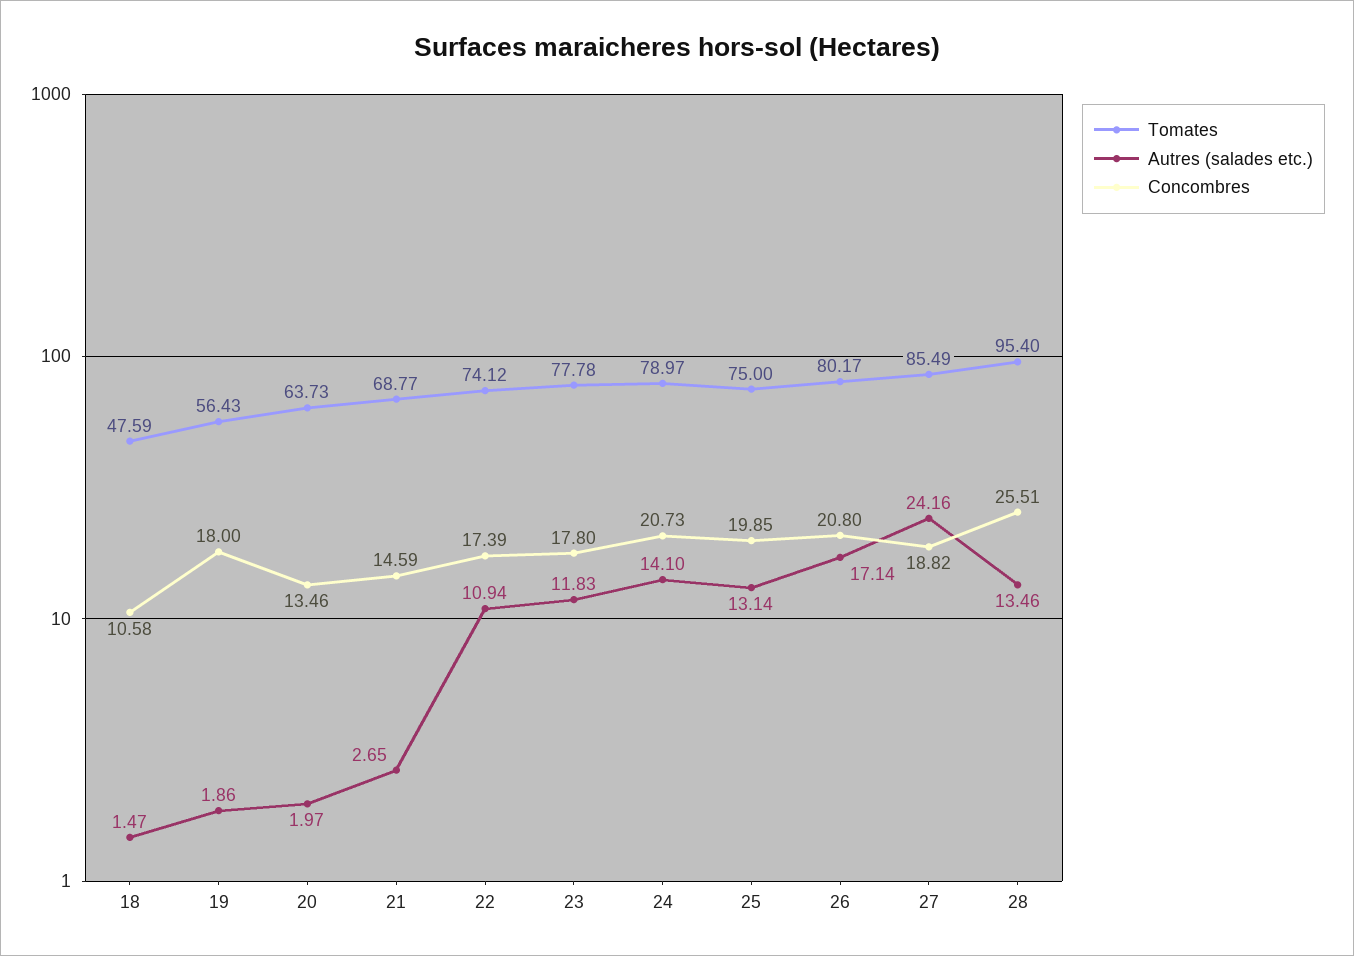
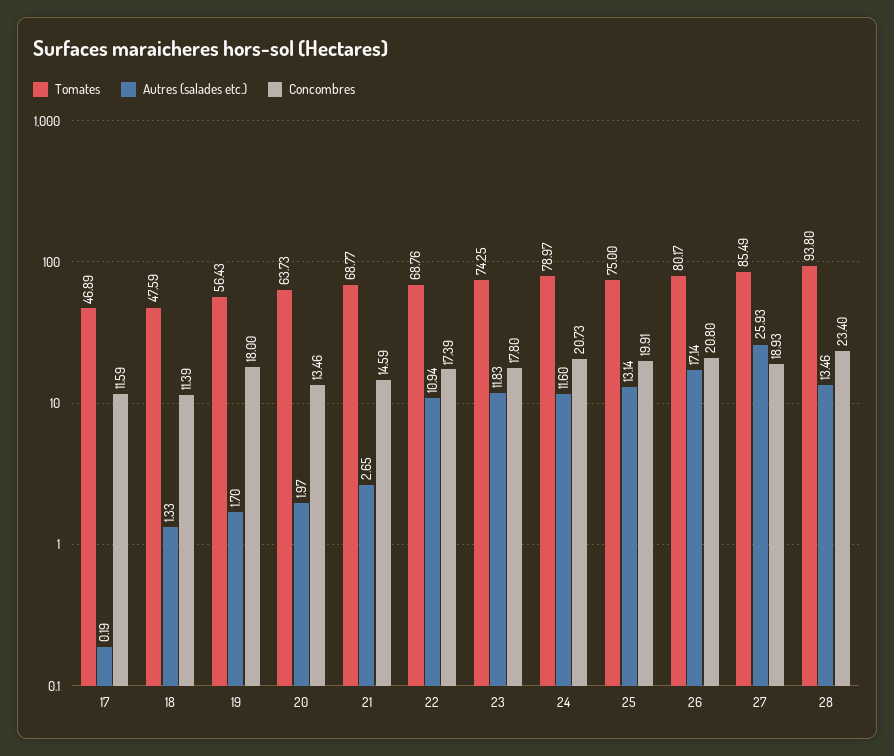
Autres (salades etc.), 18: 1.47 -> 1.33
Concombres, 18: 10.58 -> 11.39
Autres (salades etc.), 19: 1.86 -> 1.7
Tomates, 22: 74.12 -> 68.76
Tomates, 23: 77.78 -> 74.25
Autres (salades etc.), 24: 14.1 -> 11.6
Concombres, 25: 19.85 -> 19.91
Autres (salades etc.), 27: 24.16 -> 25.93
Concombres, 27: 18.82 -> 18.93
Tomates, 28: 95.4 -> 93.8
Concombres, 28: 25.51 -> 23.4
Tomates, 17: none -> 46.89
Autres (salades etc.), 17: none -> 0.19
Concombres, 17: none -> 11.59

